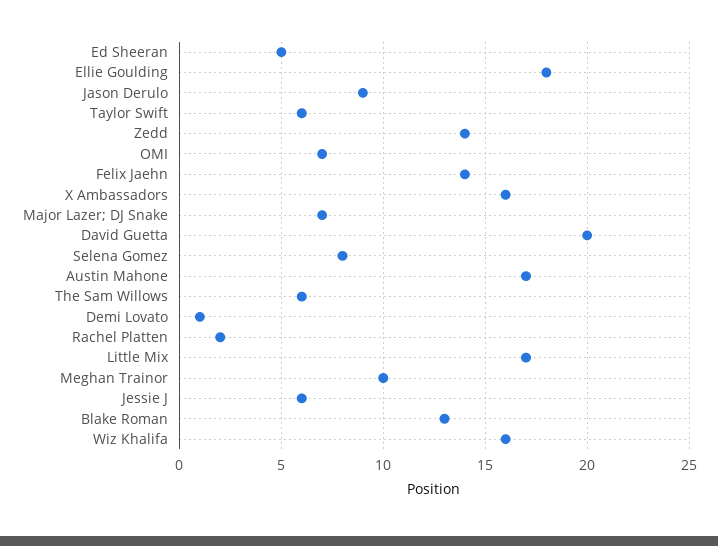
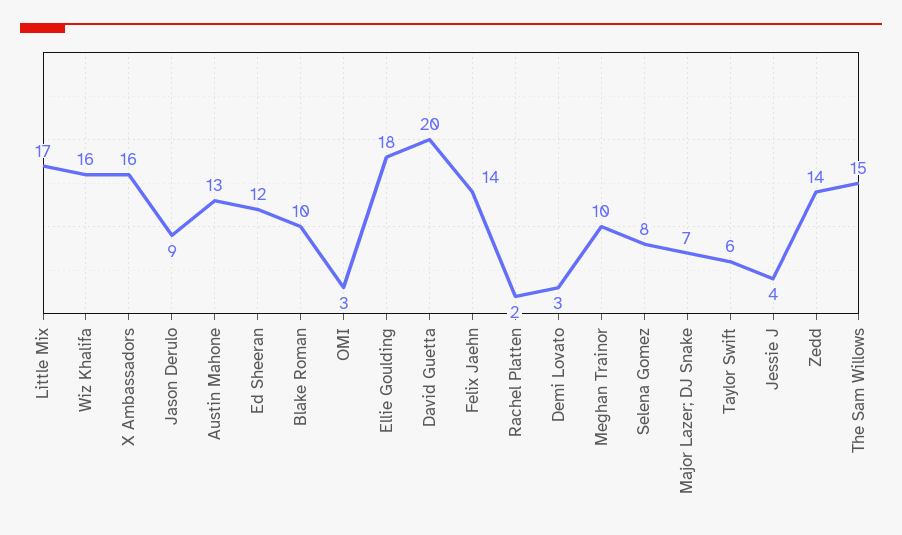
Ed Sheeran: 5 -> 12
OMI: 7 -> 3
Austin Mahone: 17 -> 13
The Sam Willows: 6 -> 15
Demi Lovato: 1 -> 3
Jessie J: 6 -> 4
Blake Roman: 13 -> 10

